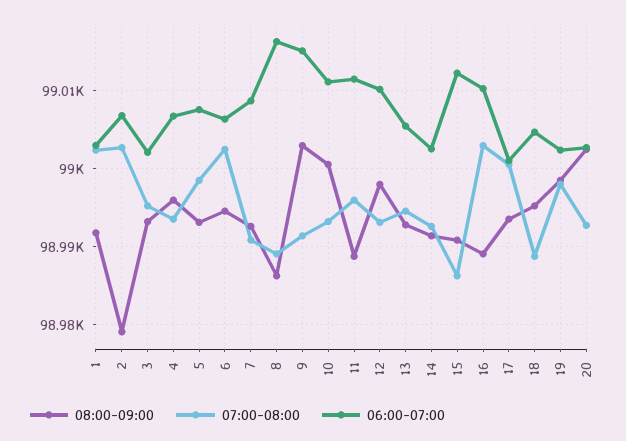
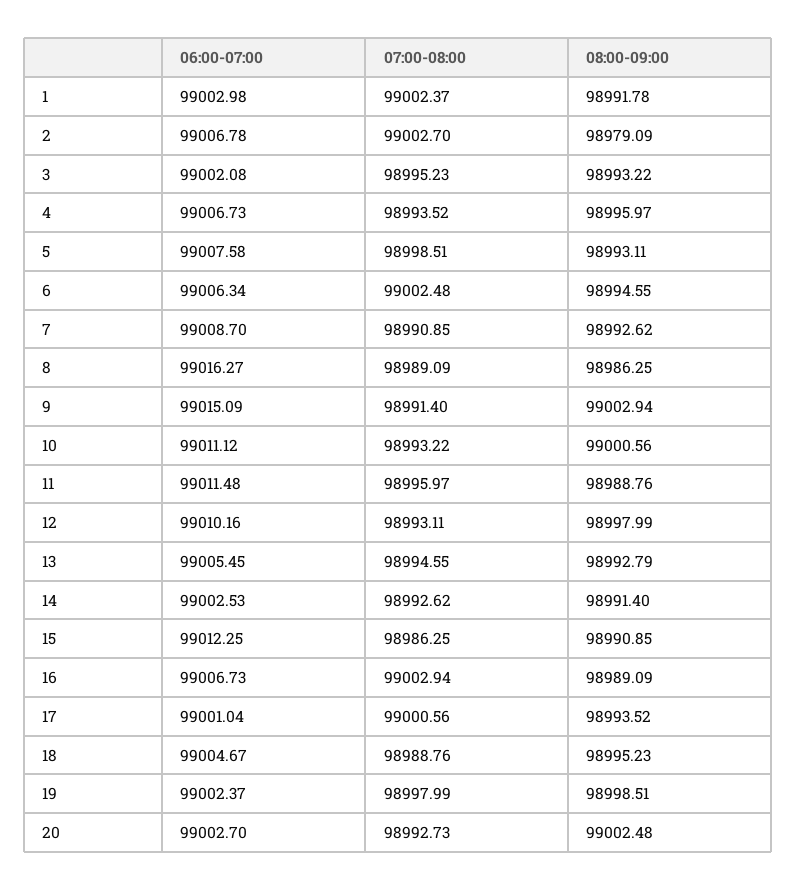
06:00-07:00, 16: 99010 -> 99006.73

